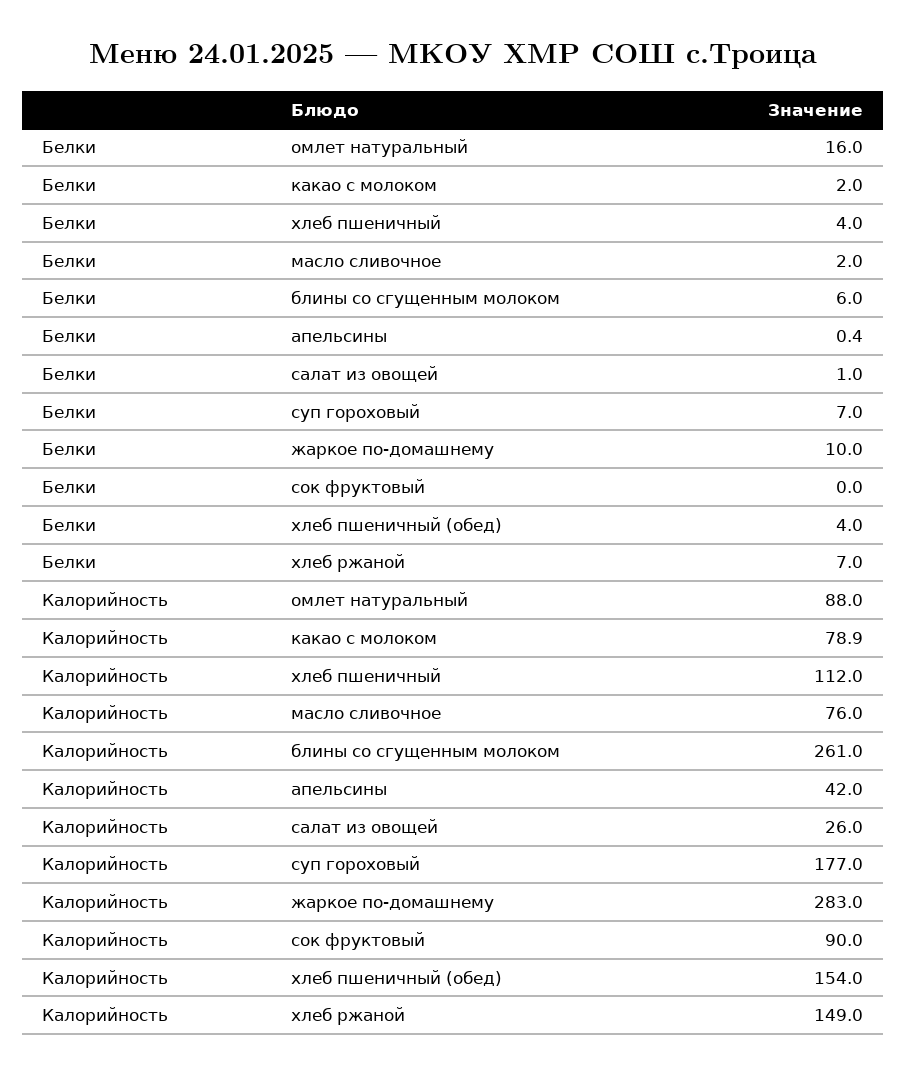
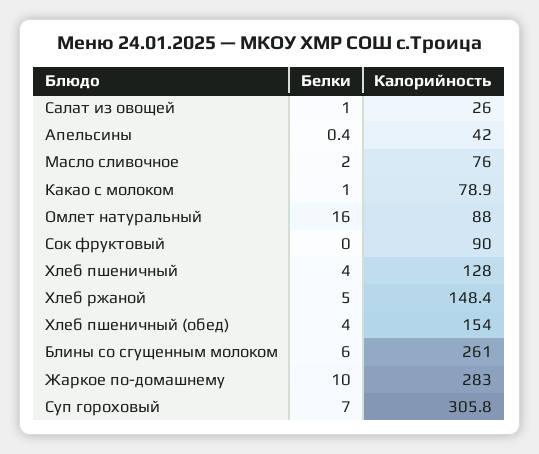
Белки, какао с молоком: 2 -> 1
Белки, хлеб ржаной: 7 -> 5
Калорийность, хлеб пшеничный: 112 -> 128
Калорийность, суп гороховый: 177 -> 305.8
Калорийность, хлеб ржаной: 149 -> 148.4

